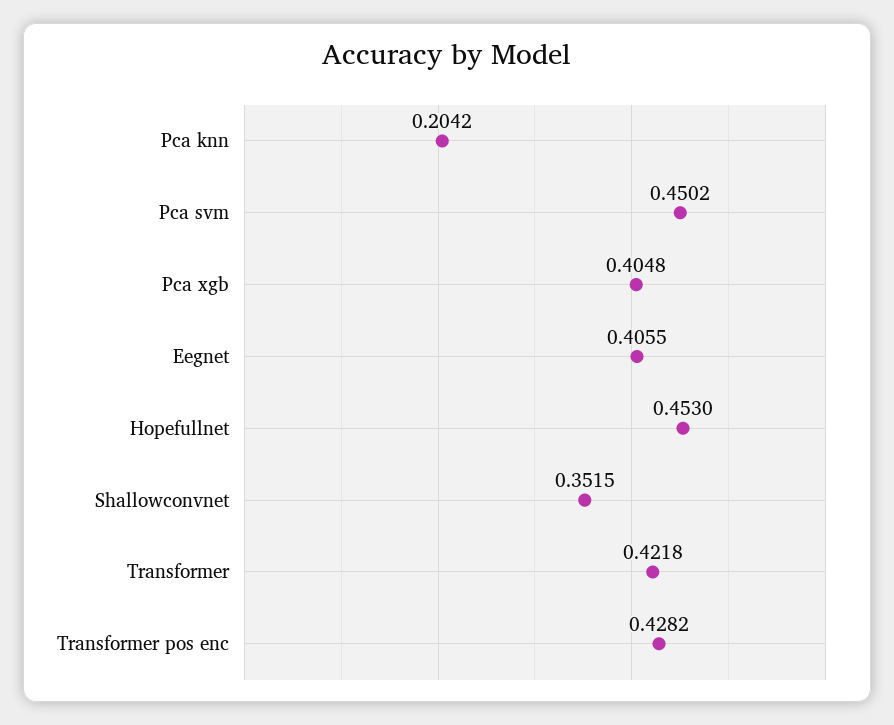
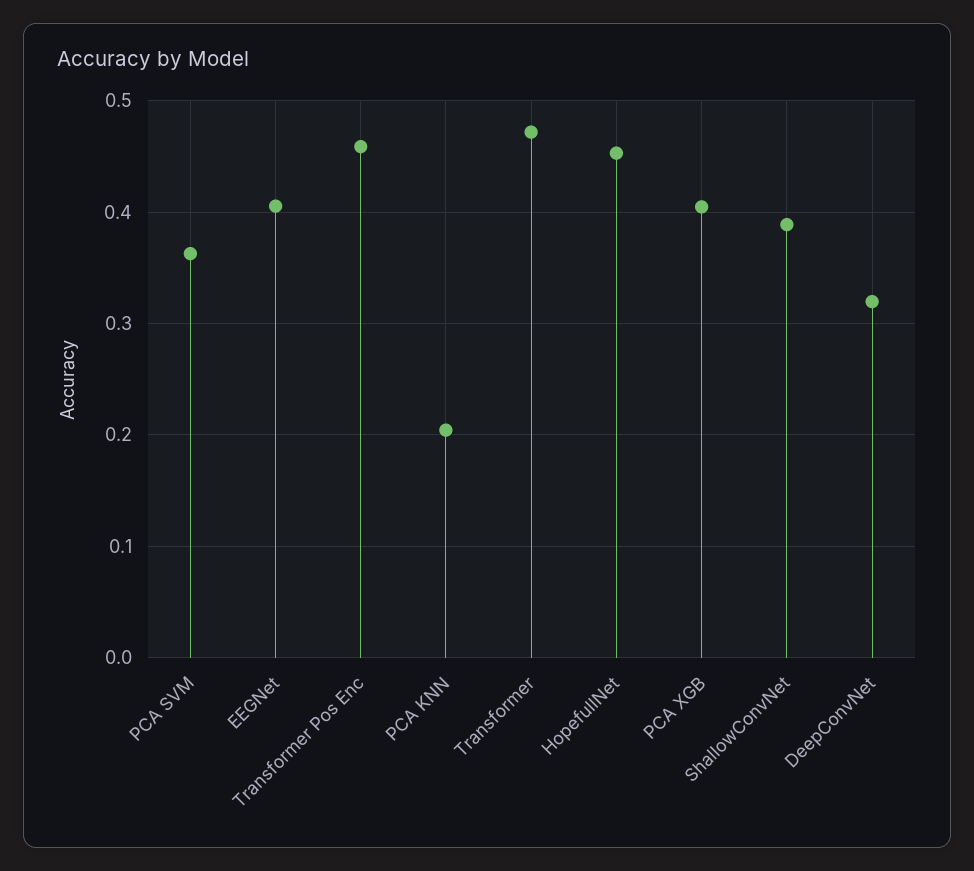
Pca svm: 0.4502 -> 0.36
Shallowconvnet: 0.3515 -> 0.39
Transformer: 0.4218 -> 0.47
Transformer pos enc: 0.4282 -> 0.46
DeepConvNet: none -> 0.32

